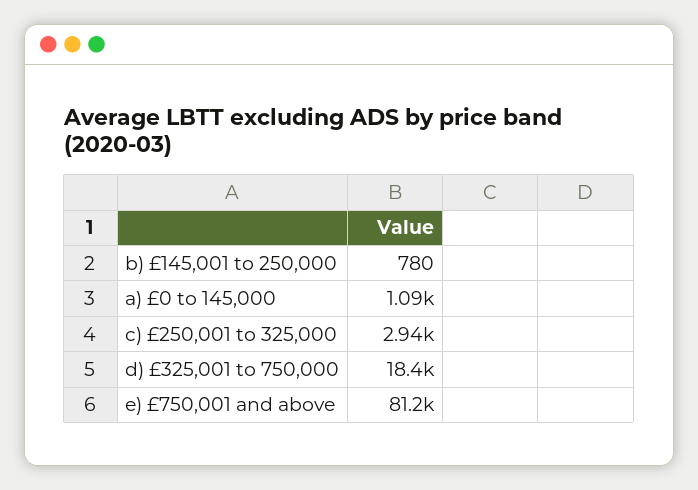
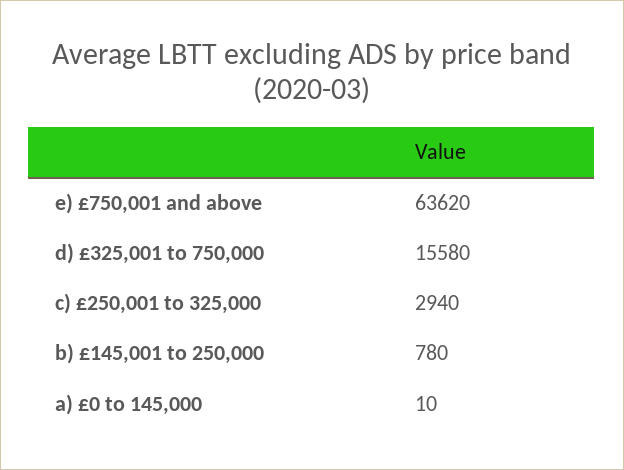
a) £0 to 145,000: 1090 -> 10
d) £325,001 to 750,000: 18400 -> 15580
e) £750,001 and above: 81200 -> 63620

